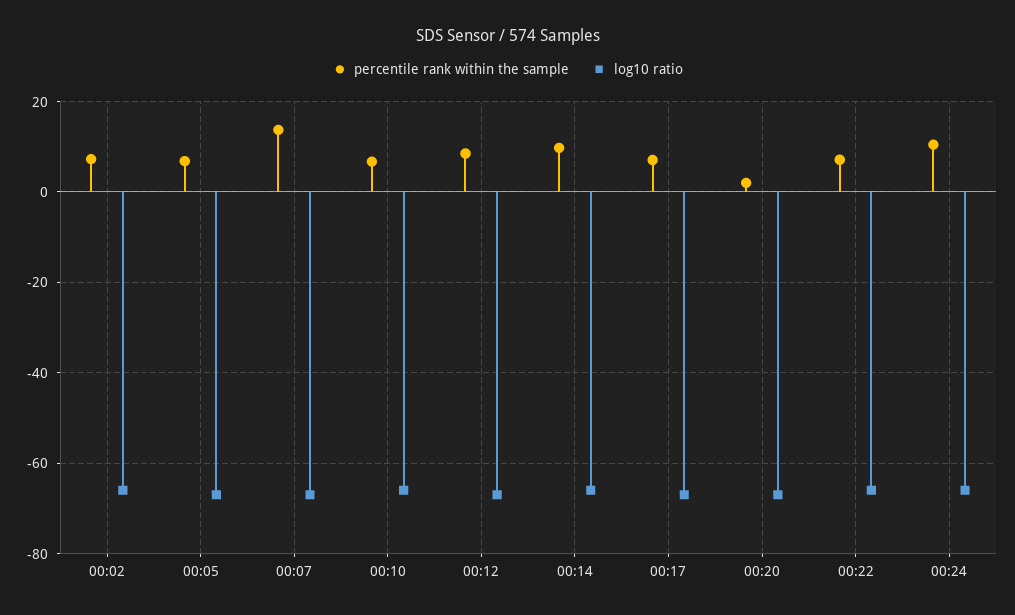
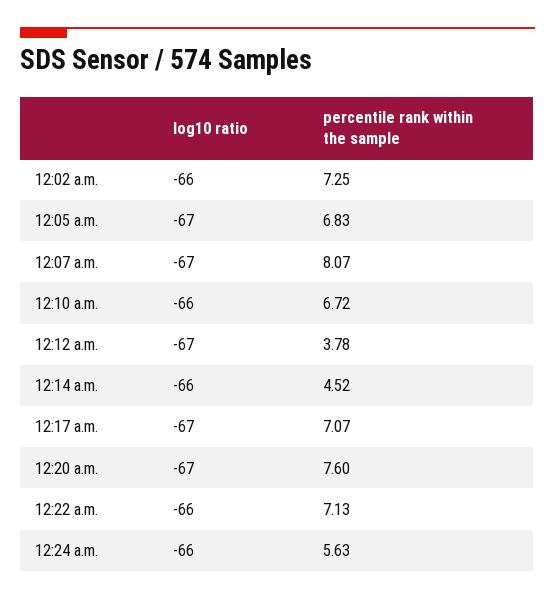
percentile rank within the sample, 00:07: 14 -> 8.07
percentile rank within the sample, 00:12: 8 -> 3.78
percentile rank within the sample, 00:14: 10 -> 4.52
percentile rank within the sample, 00:20: 2 -> 7.6
percentile rank within the sample, 00:24: 10 -> 5.63

